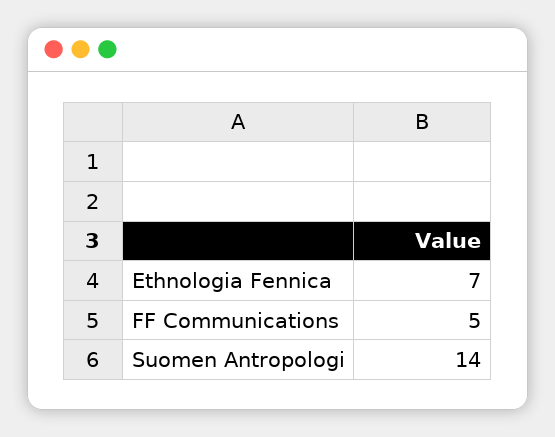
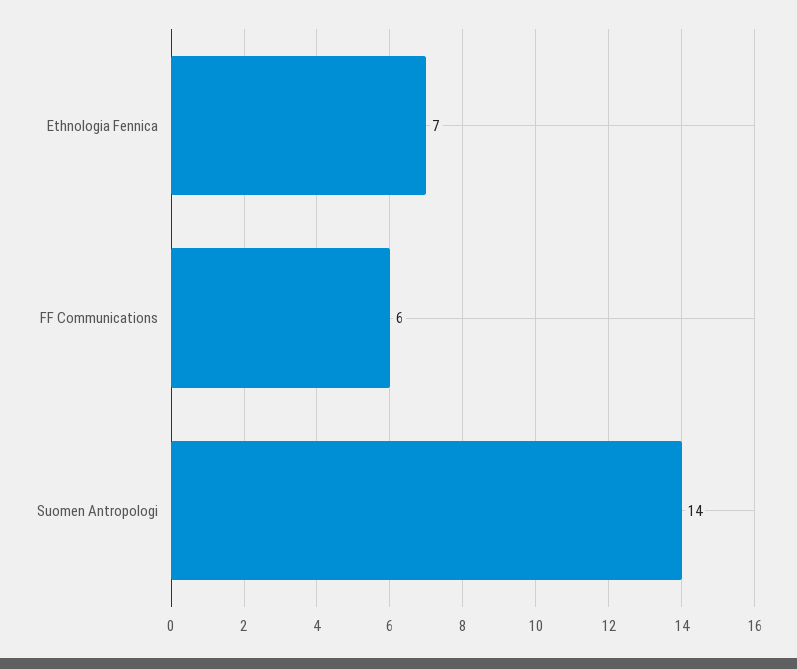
FF Communications: 5 -> 6

